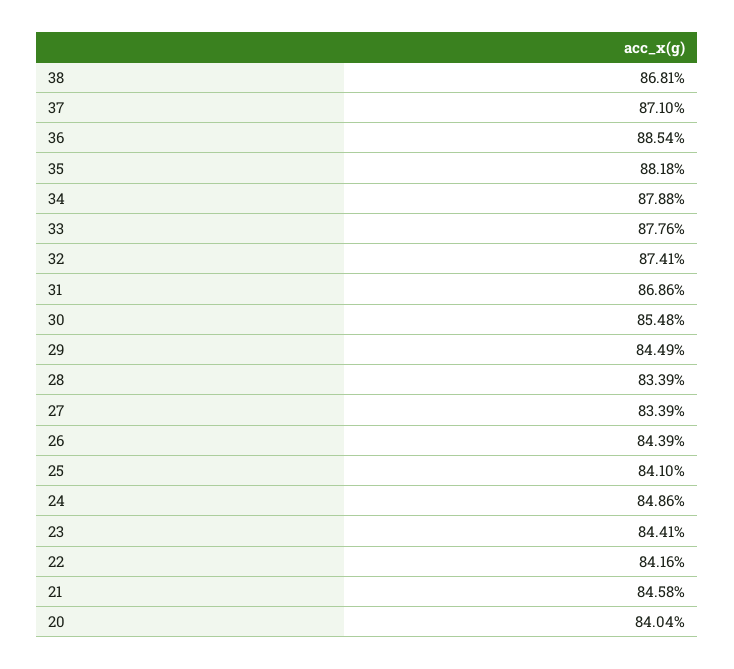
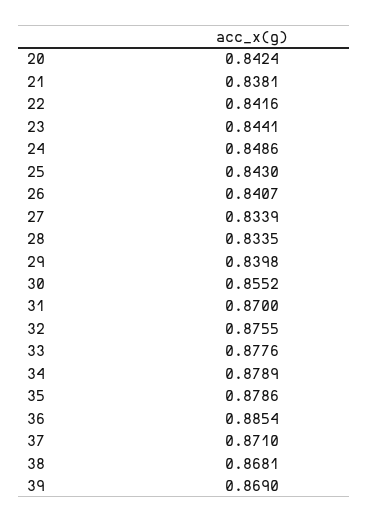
35: 0.8818 -> 0.8786
34: 0.8788 -> 0.8789
32: 0.8741 -> 0.8755
31: 0.8686 -> 0.87
30: 0.8548 -> 0.8552
29: 0.8449 -> 0.8398
28: 0.8339 -> 0.8335
26: 0.8439 -> 0.8407
25: 0.841 -> 0.843
21: 0.8458 -> 0.8381
20: 0.8404 -> 0.8424
39: none -> 0.869

